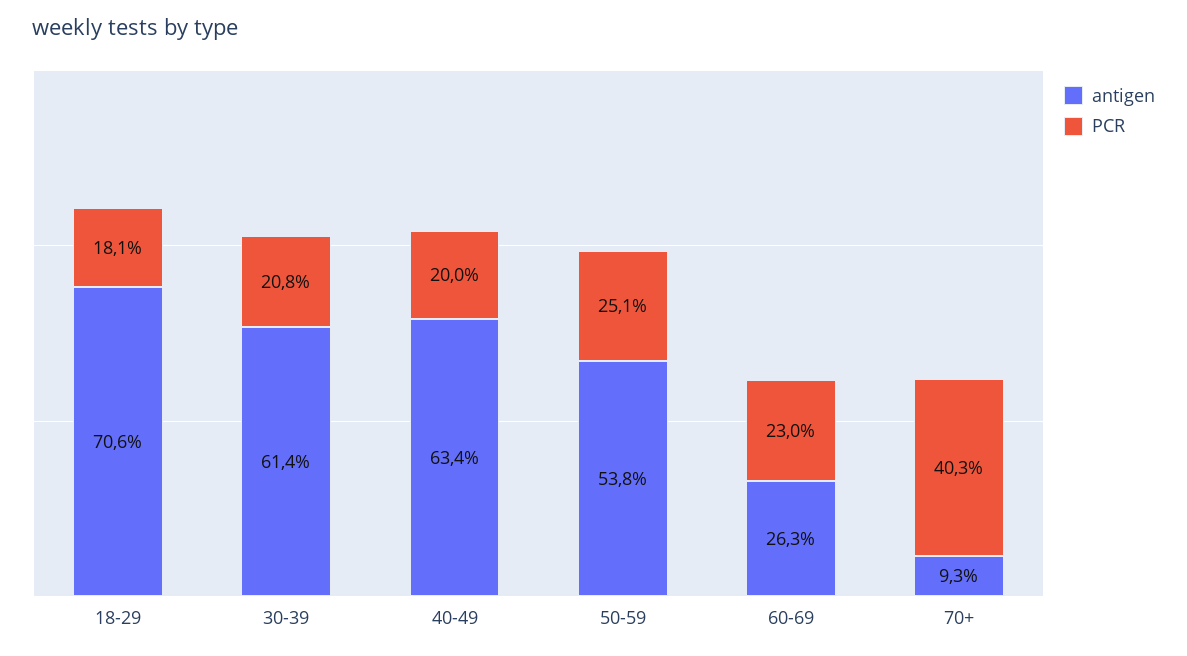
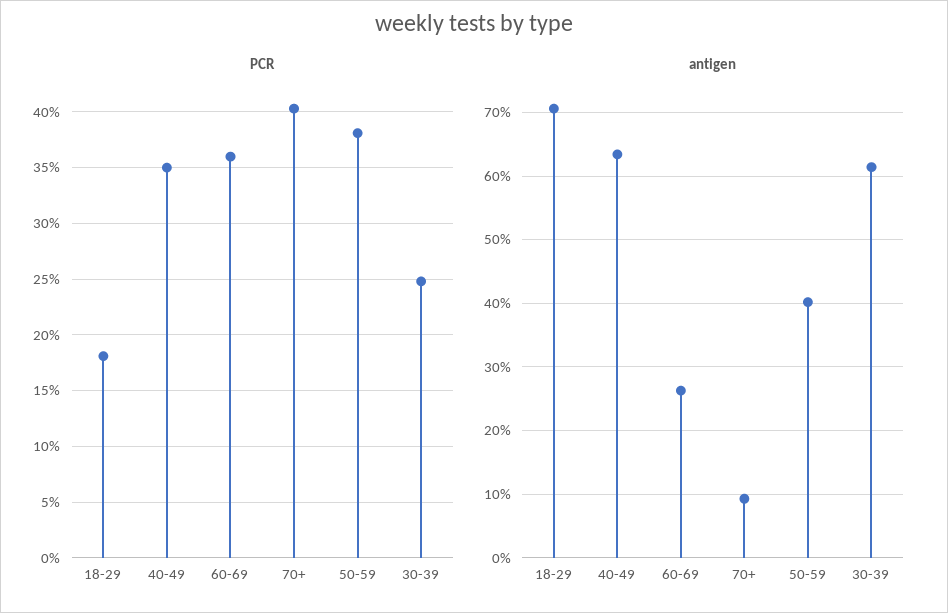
PCR, 30-39: 20.8 -> 25
PCR, 40-49: 20 -> 35
antigen, 50-59: 53.8 -> 40
PCR, 50-59: 25.1 -> 38
PCR, 60-69: 23 -> 36

